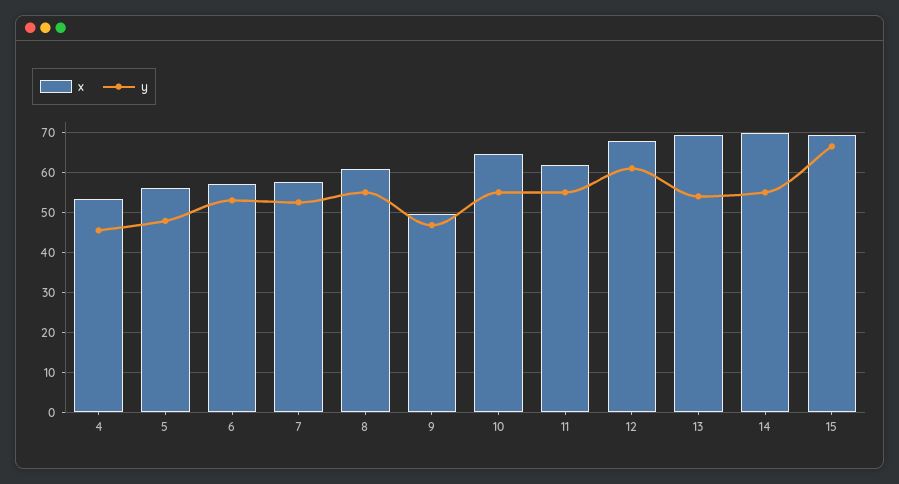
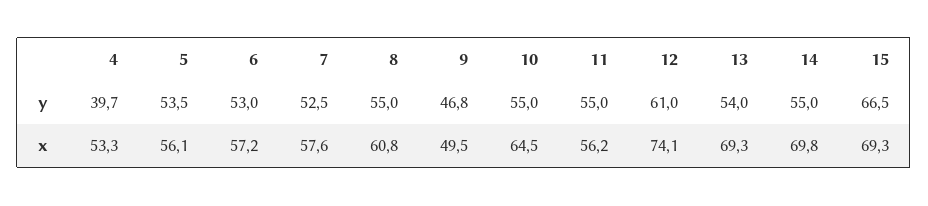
y, 4: 46 -> 39.7
y, 5: 48 -> 53.5
x, 11: 62 -> 56.2
x, 12: 68 -> 74.1

